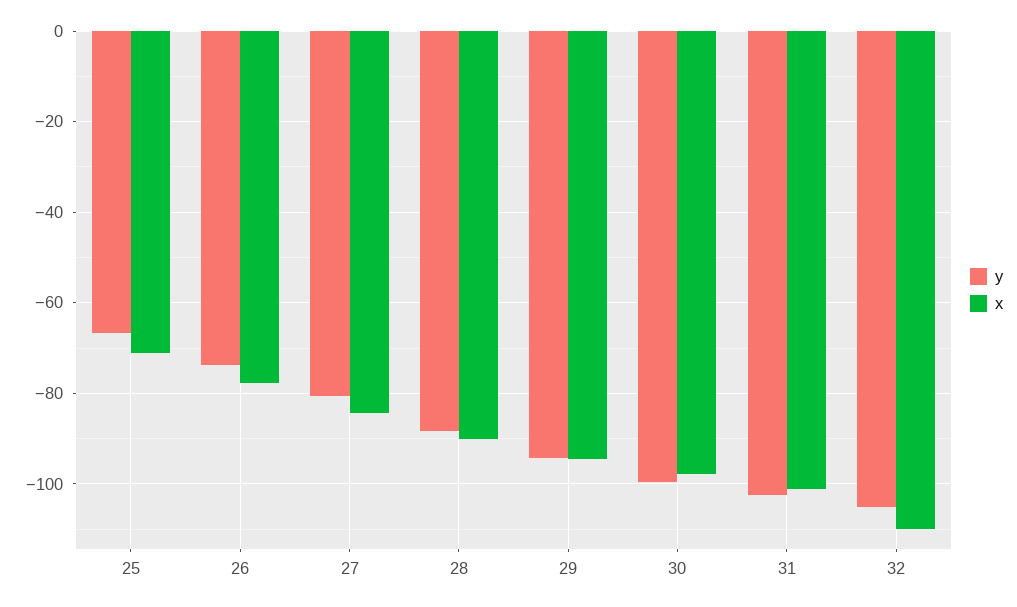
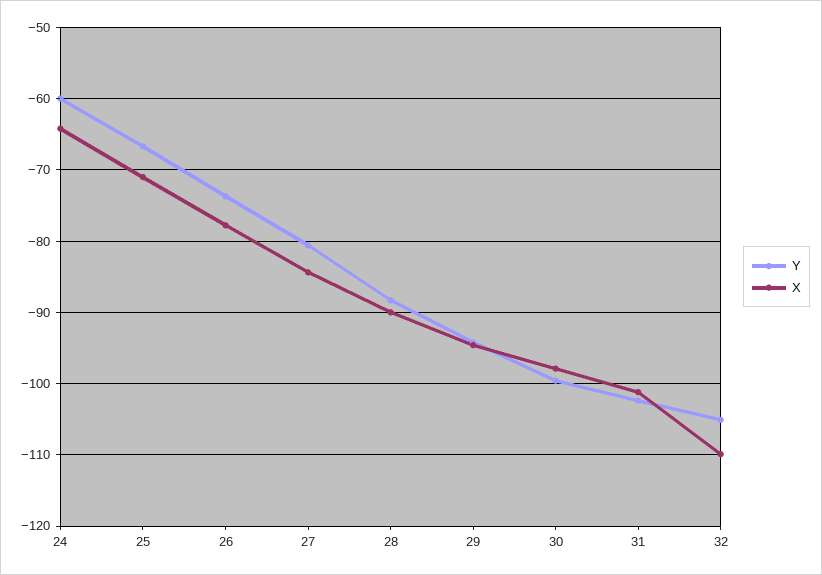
y, 24: none -> -60
x, 24: none -> -64

